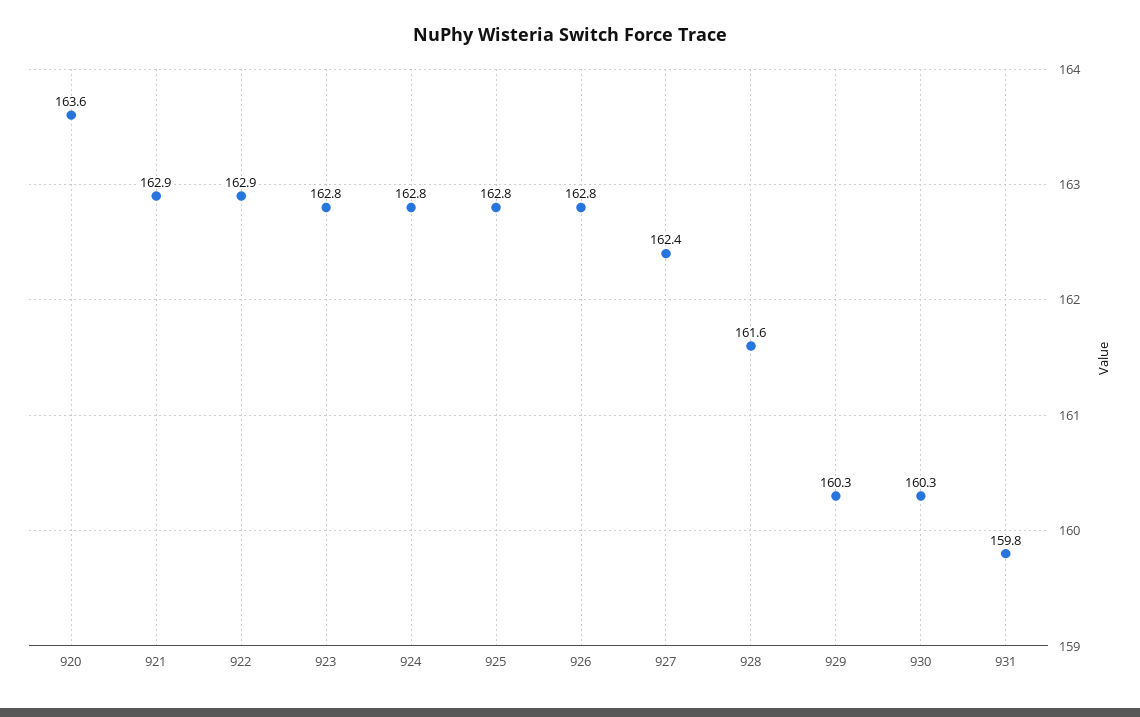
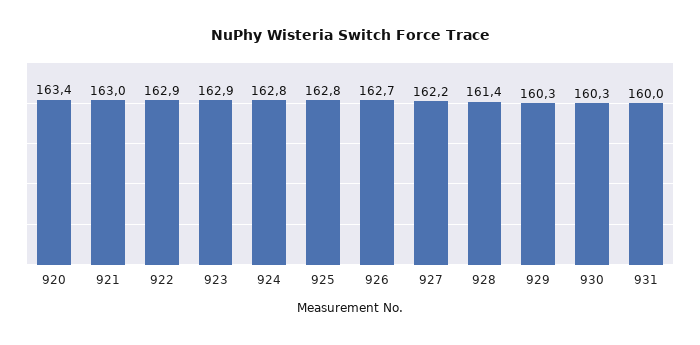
920: 163.6 -> 163.4
921: 162.9 -> 163
923: 162.8 -> 162.9
926: 162.8 -> 162.7
927: 162.4 -> 162.2
928: 161.6 -> 161.4
931: 159.8 -> 160

